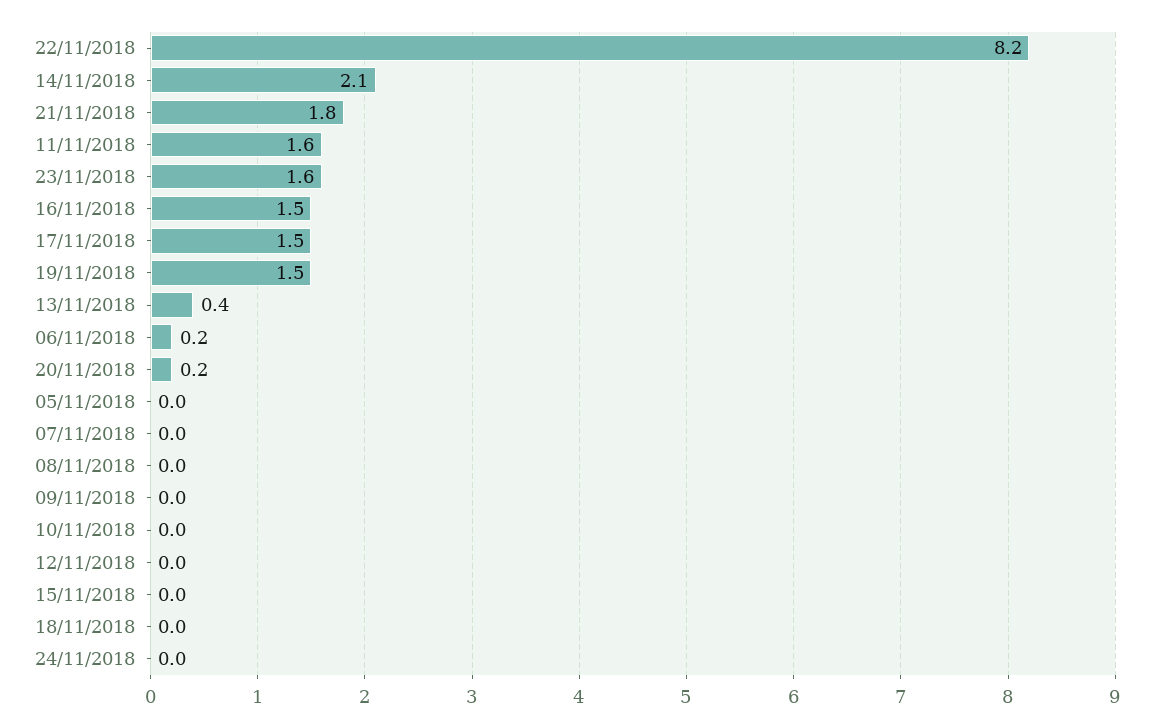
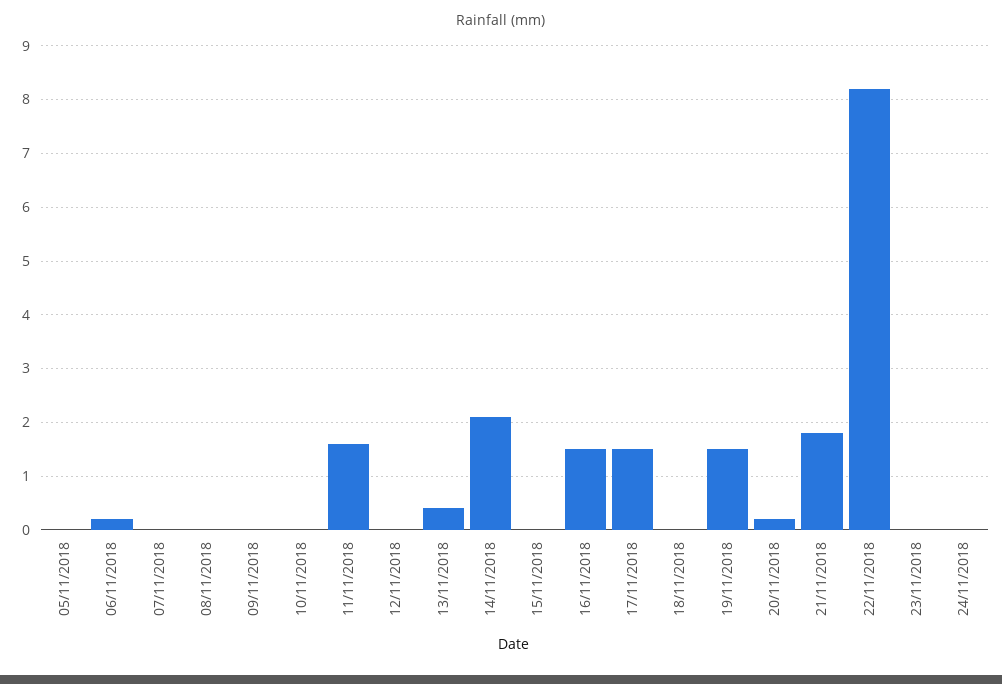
23/11/2018: 1.6 -> 0

